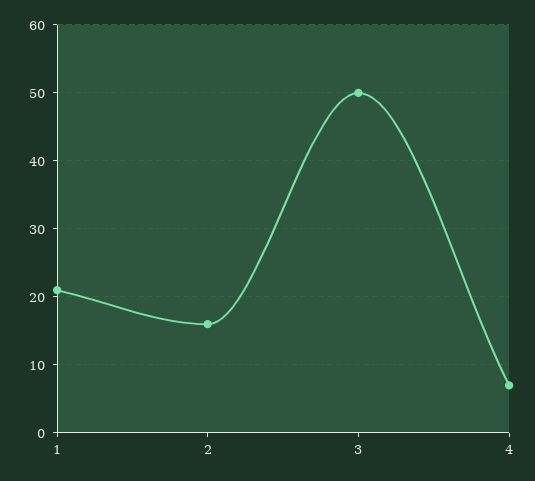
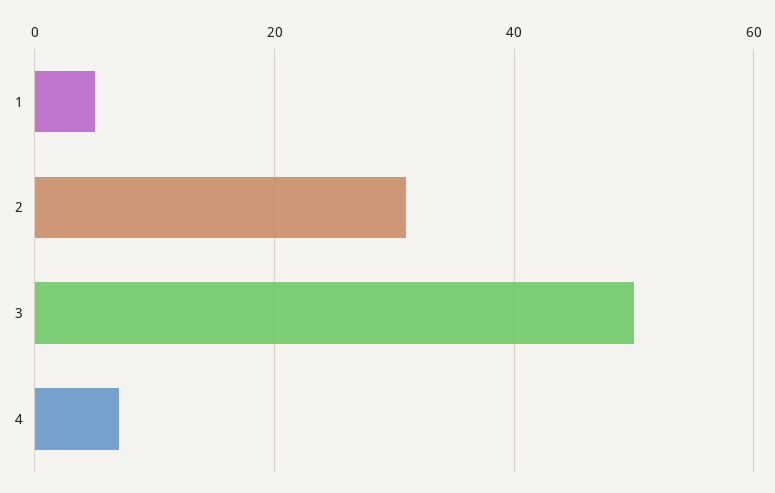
1: 21 -> 5
2: 16 -> 30

